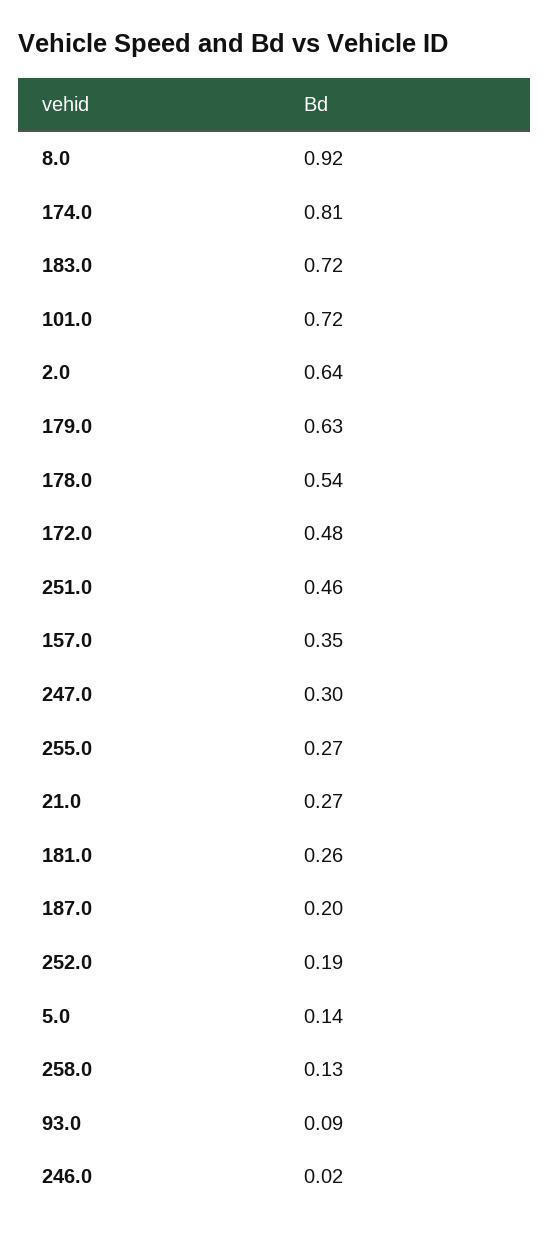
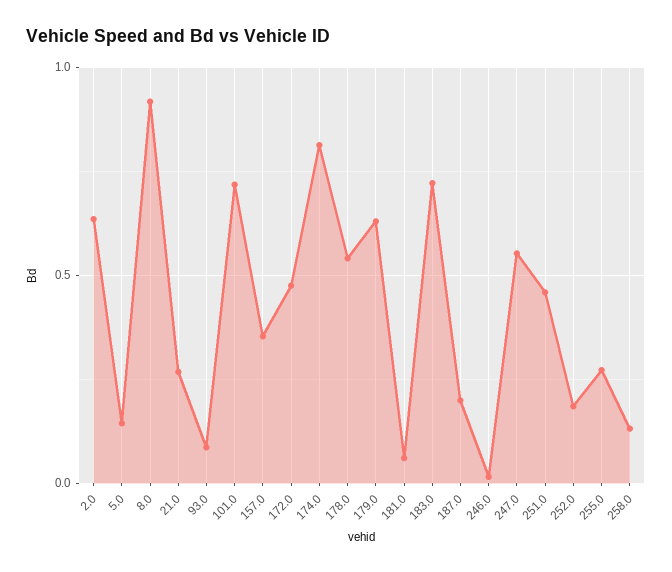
247.0: 0.3 -> 0.55
181.0: 0.26 -> 0.05

